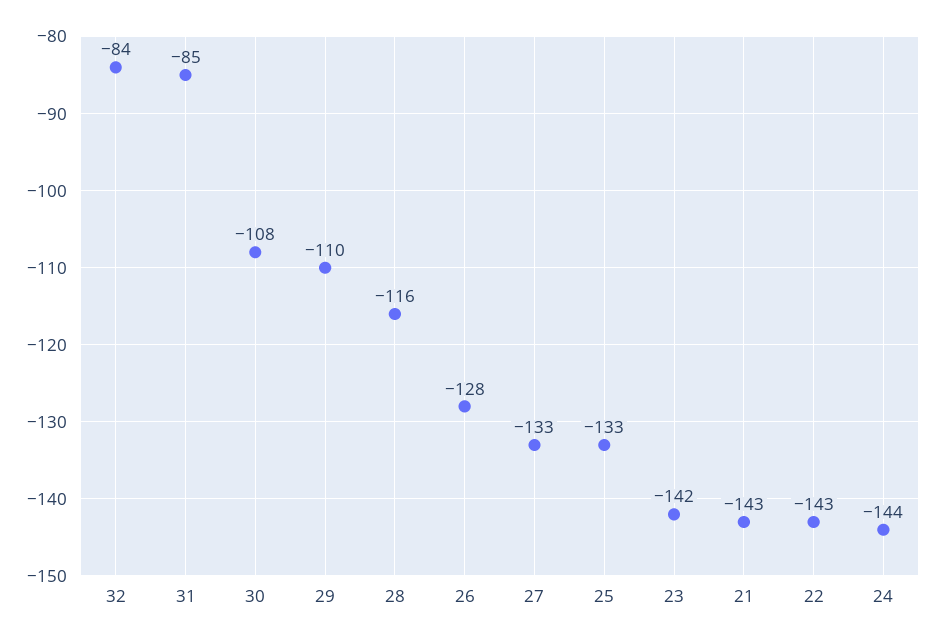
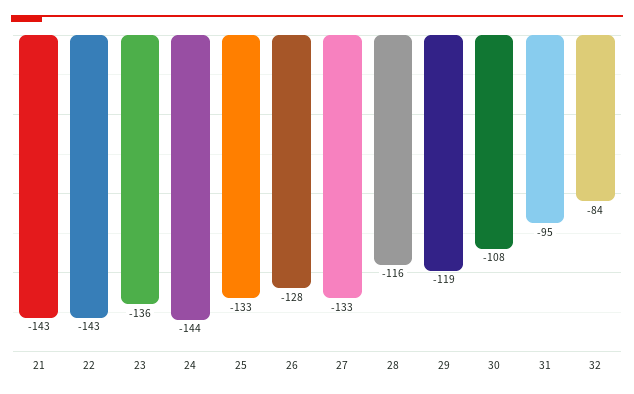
31: -85 -> -95
29: -110 -> -119
23: -142 -> -136

